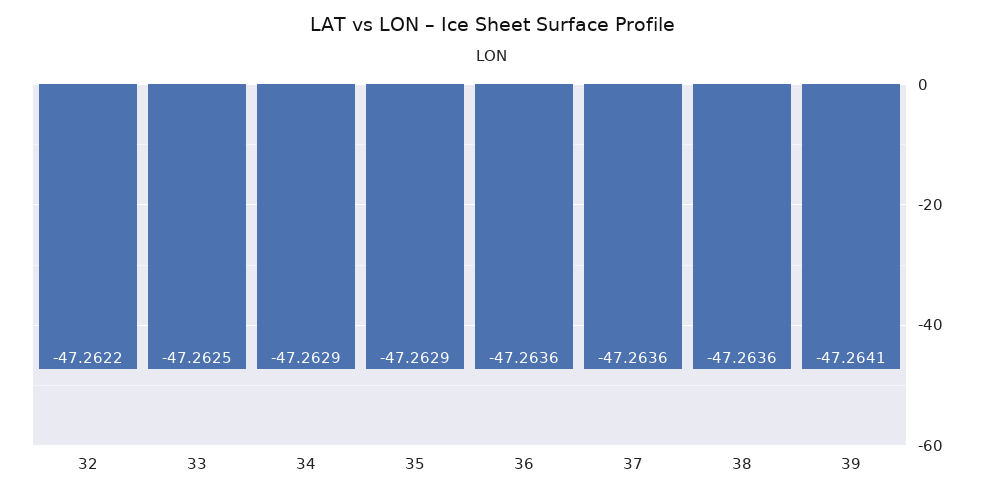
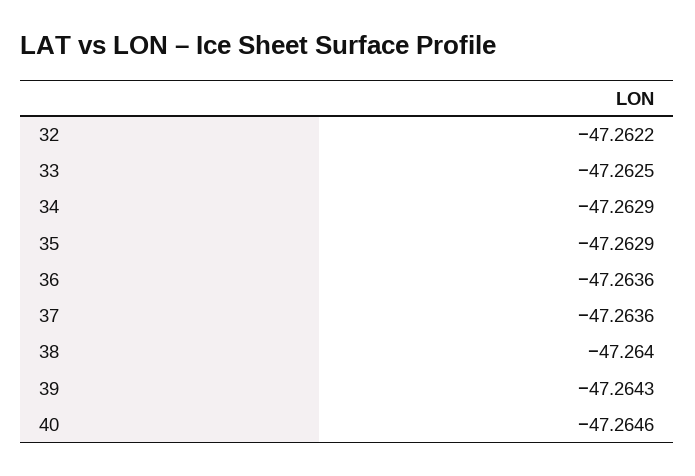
38: -47.2636 -> -47.264
39: -47.2641 -> -47.2643
40: none -> -47.2646

